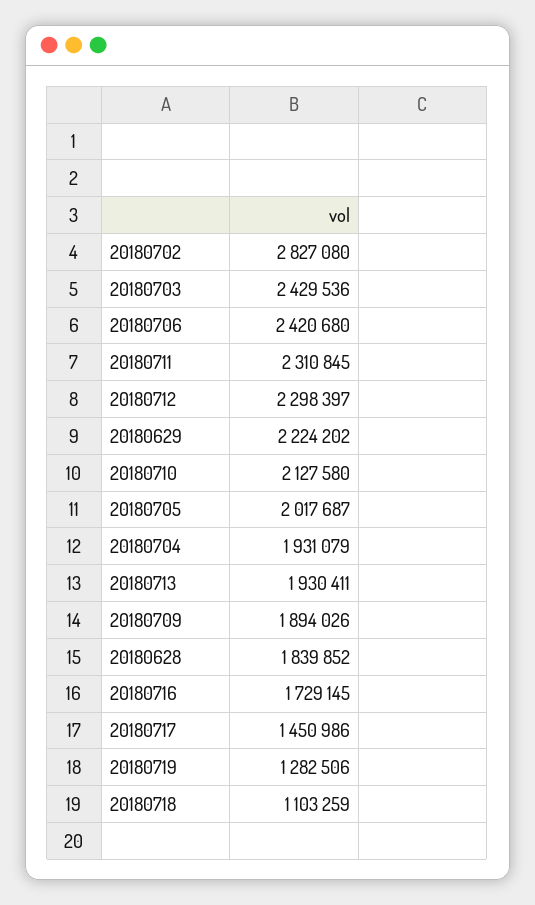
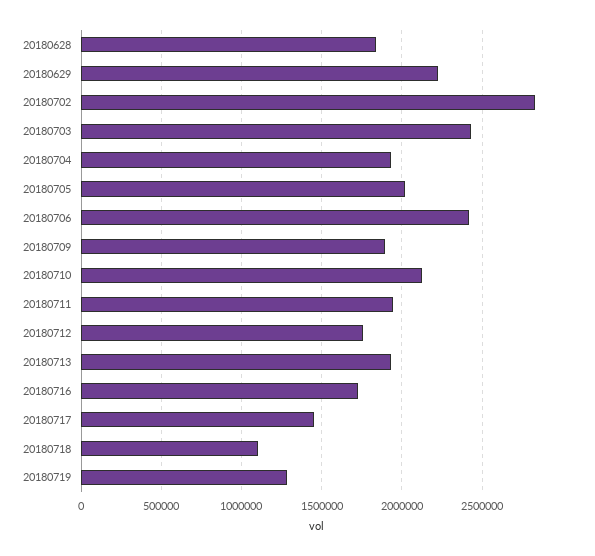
20180711: 2310845 -> 1950000
20180712: 2298397 -> 1750000

